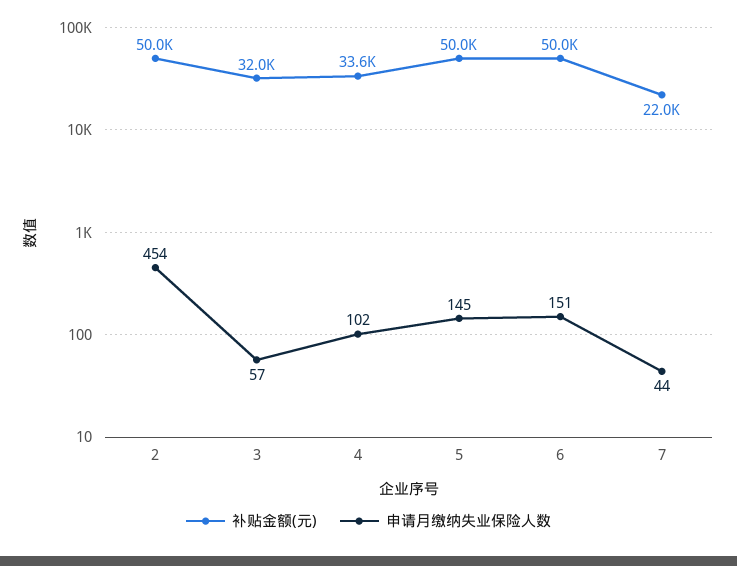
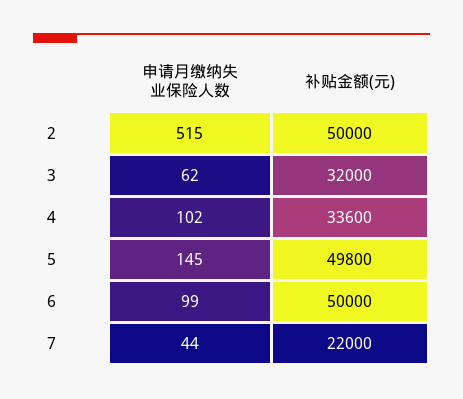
申请月缴纳失业保险人数, 2: 454 -> 515
申请月缴纳失业保险人数, 3: 57 -> 62
补贴金额(元), 5: 50000 -> 49800
申请月缴纳失业保险人数, 6: 151 -> 99

